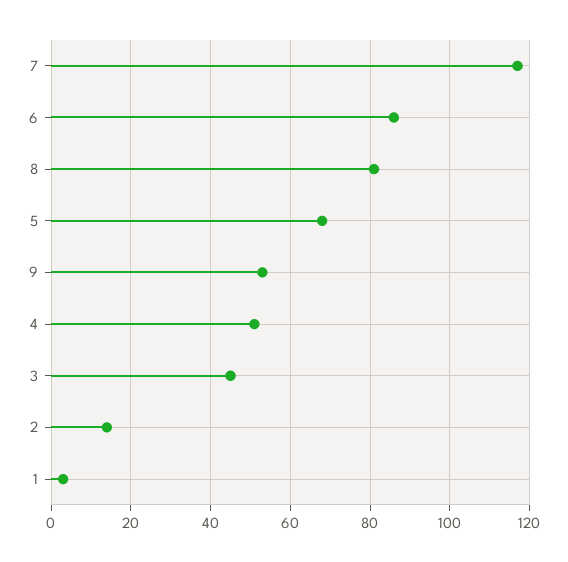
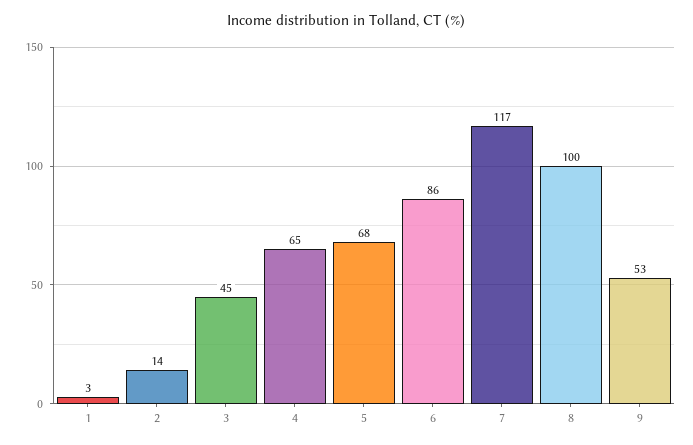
8: 80 -> 100
4: 50 -> 65

